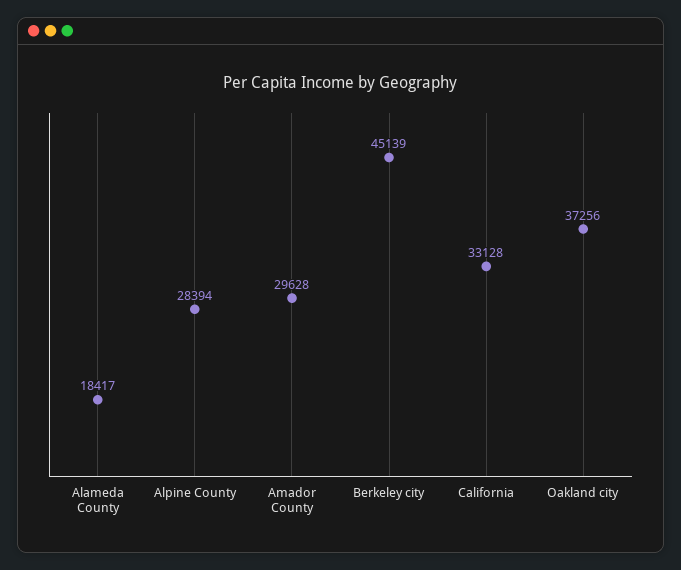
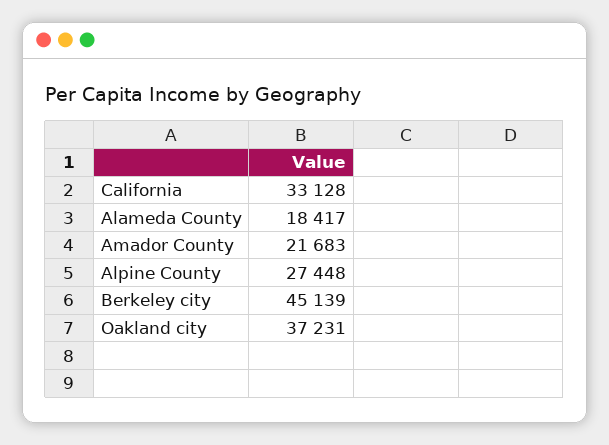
Alpine County: 28394 -> 27448
Amador County: 29628 -> 21683
Oakland city: 37256 -> 37231

